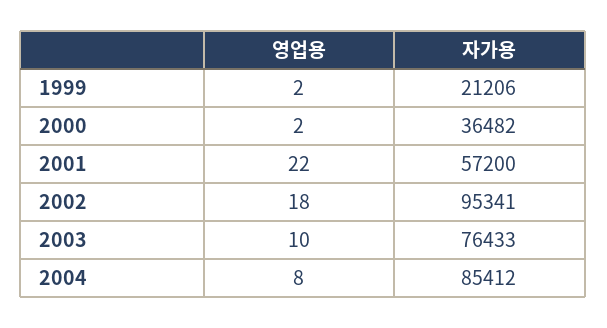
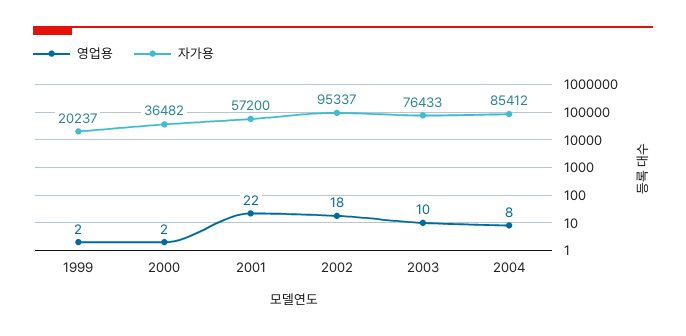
자가용, 1999: 21206 -> 20237
자가용, 2002: 95341 -> 95337

